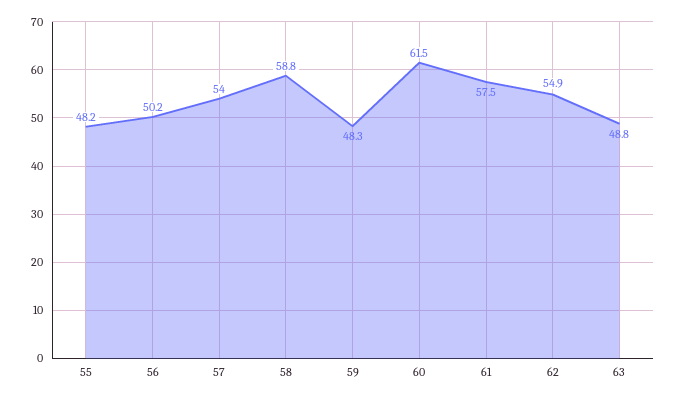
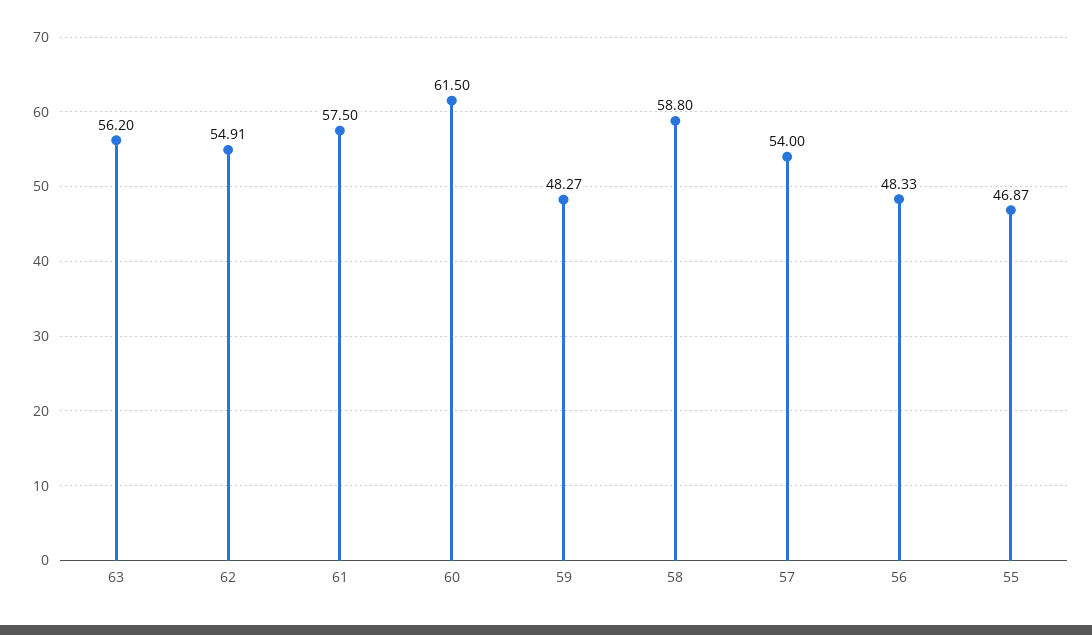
55: 48.2 -> 46.87
56: 50.2 -> 48.33
63: 48.8 -> 56.2

